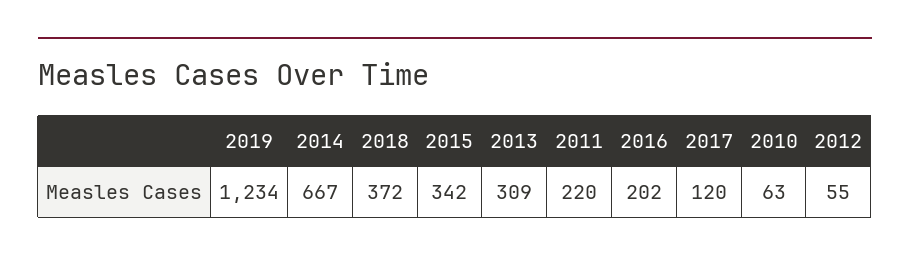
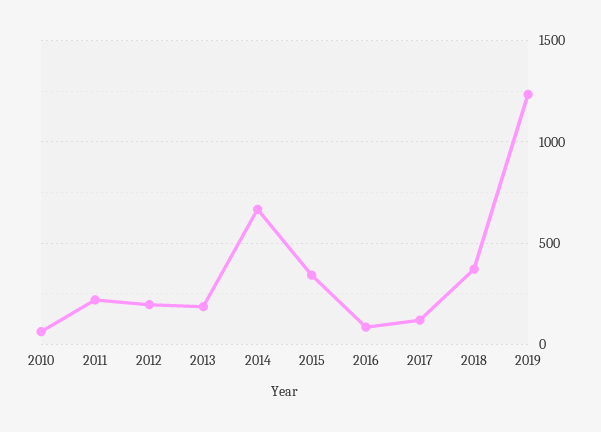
2013: 309 -> 200
2016: 202 -> 100
2012: 55 -> 200

